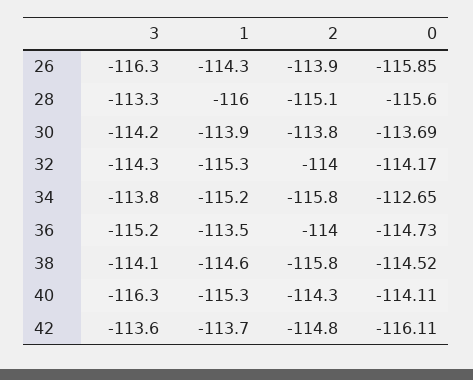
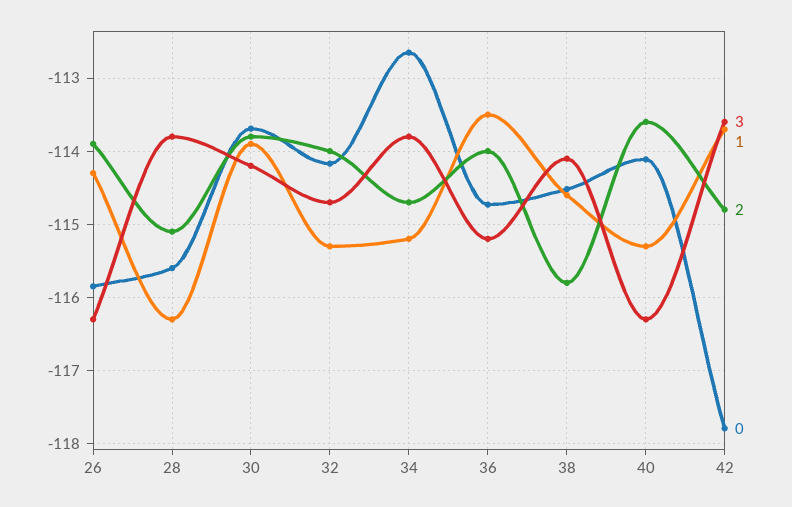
3, 28: -113.3 -> -113.8
1, 28: -116 -> -116.3
3, 32: -114.3 -> -114.7
2, 34: -115.8 -> -114.7
2, 40: -114.3 -> -113.6
0, 42: -116.11 -> -117.8

